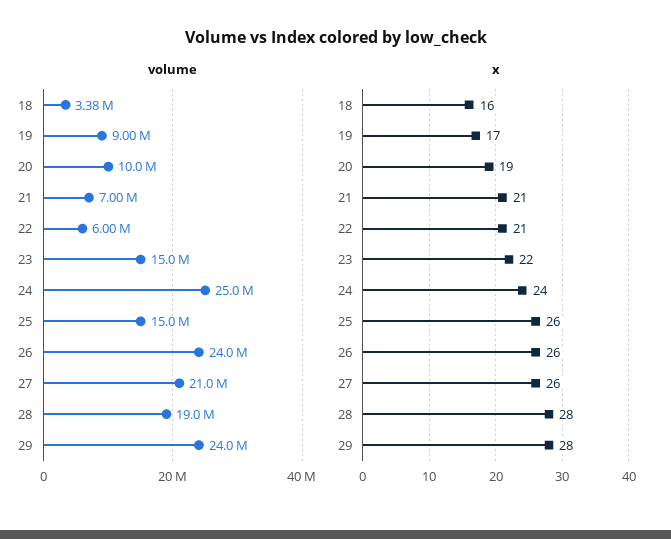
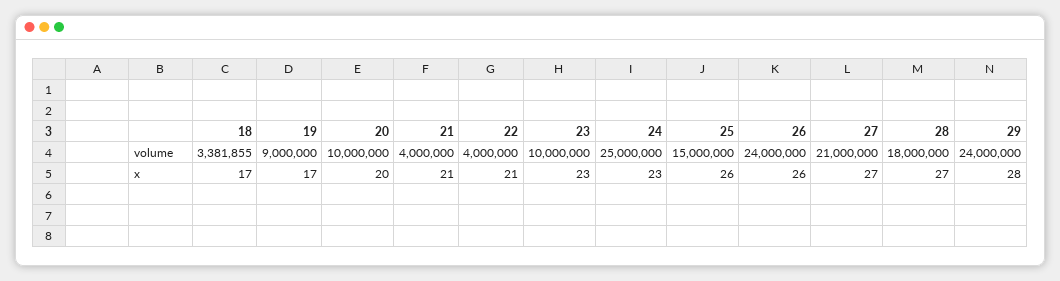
volume, 21: 7000000 -> 4000000
volume, 22: 6000000 -> 4000000
volume, 23: 15000000 -> 10000000
volume, 28: 19000000 -> 18000000
x, 18: 16 -> 17
x, 20: 19 -> 20
x, 23: 22 -> 23
x, 24: 24 -> 23
x, 27: 26 -> 27
x, 28: 28 -> 27

